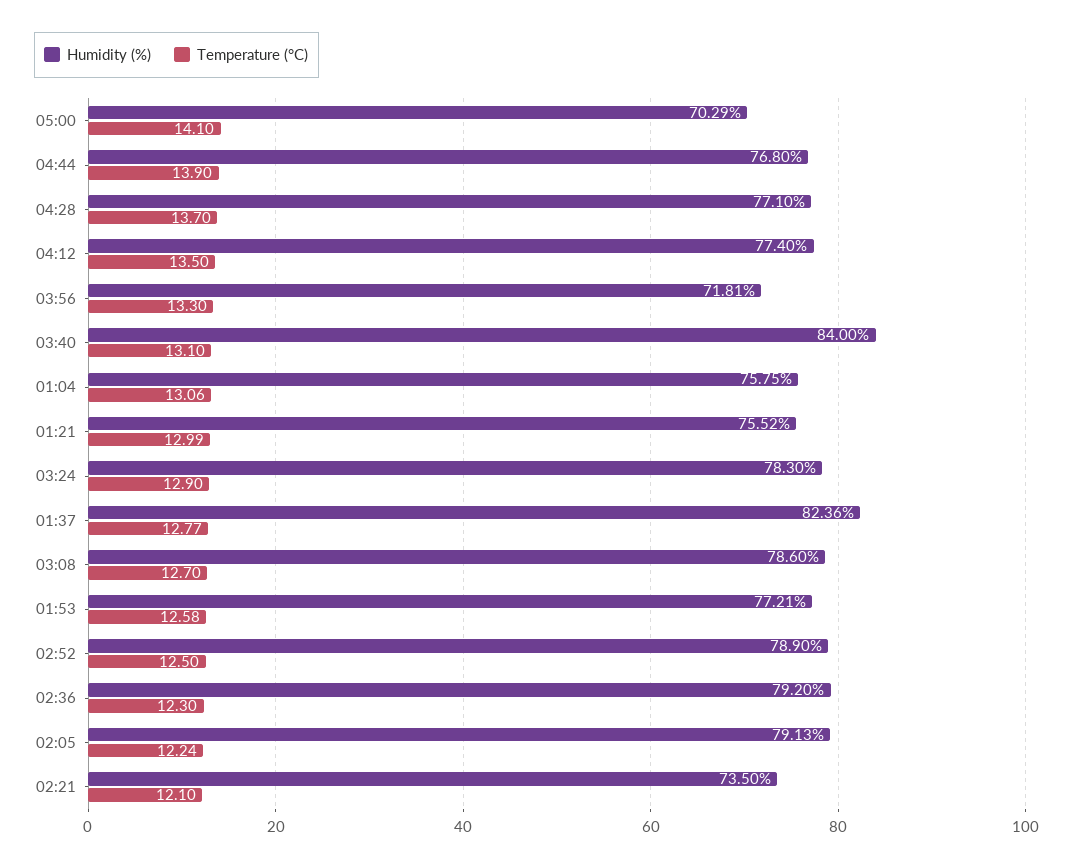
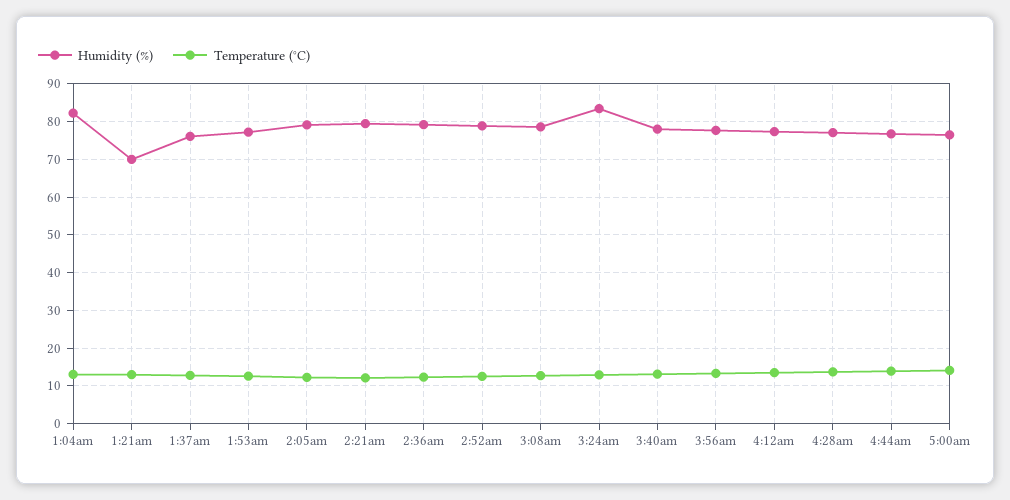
Humidity (%), 05:00: 70.29 -> 76
Humidity (%), 03:56: 71.81 -> 78
Humidity (%), 03:40: 84 -> 78
Humidity (%), 01:04: 75.75 -> 82
Humidity (%), 01:21: 75.52 -> 70
Humidity (%), 03:24: 78.3 -> 84
Humidity (%), 01:37: 82.36 -> 76
Humidity (%), 02:21: 73.5 -> 80

